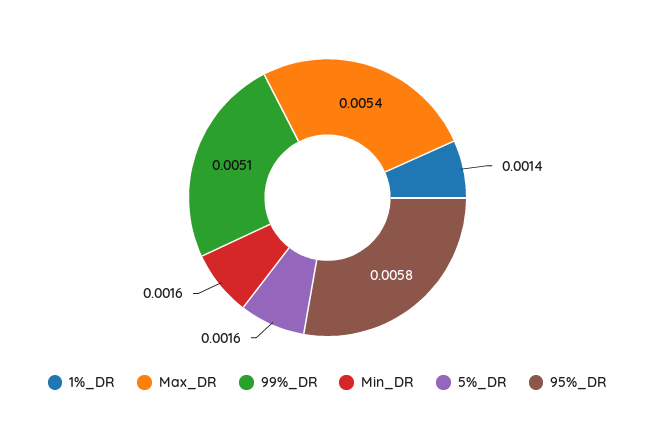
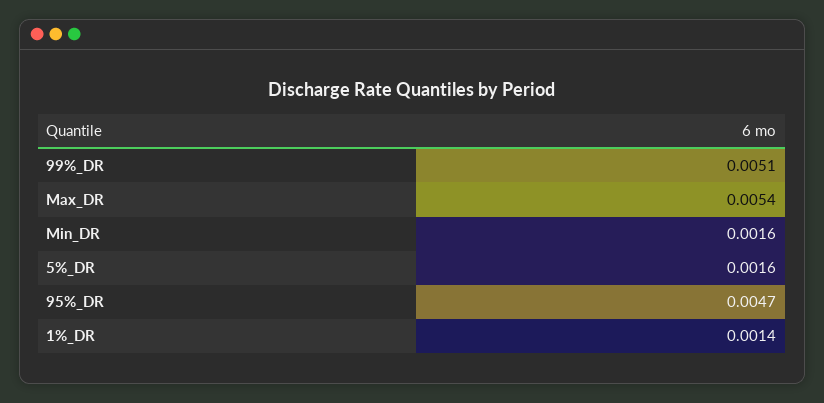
95%_DR: 0.0058 -> 0.0047

